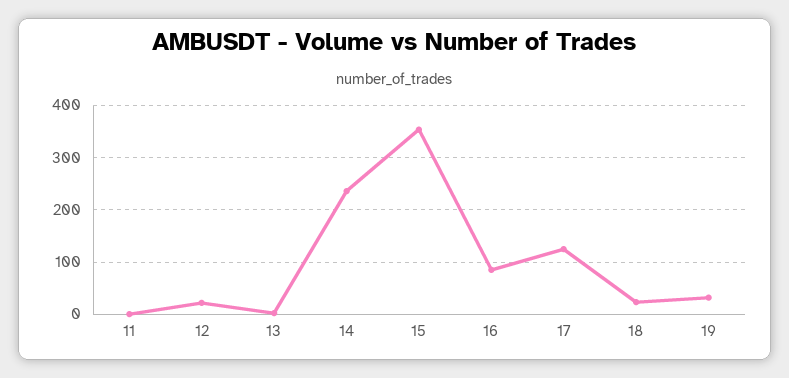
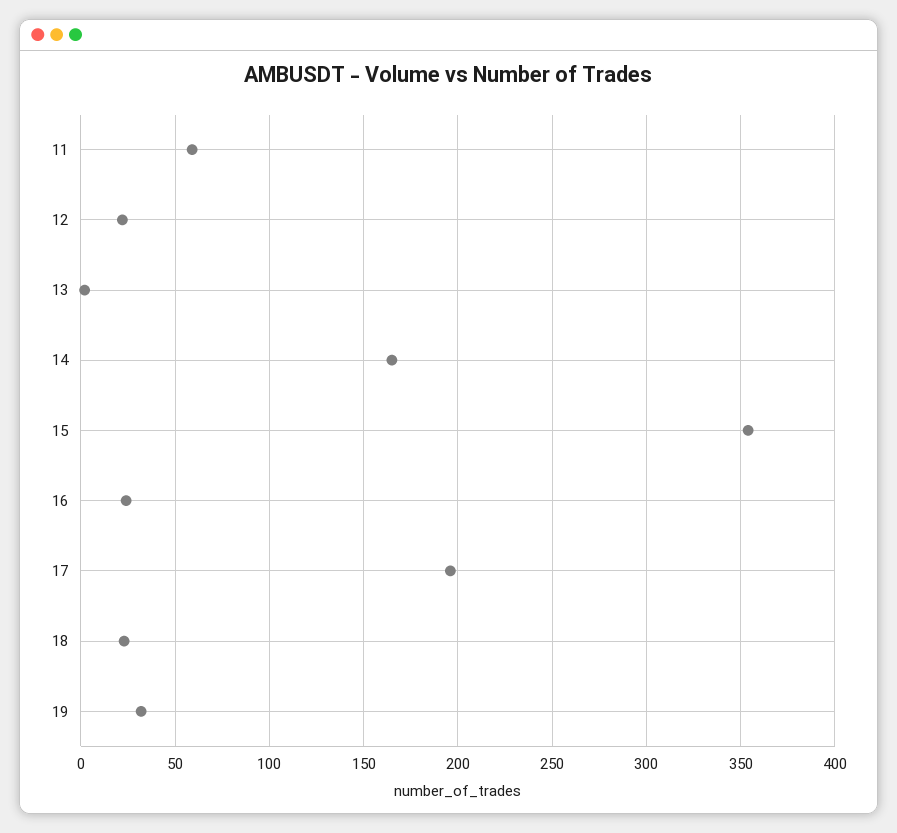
11: 0 -> 60
14: 240 -> 165
16: 80 -> 25
17: 120 -> 195

